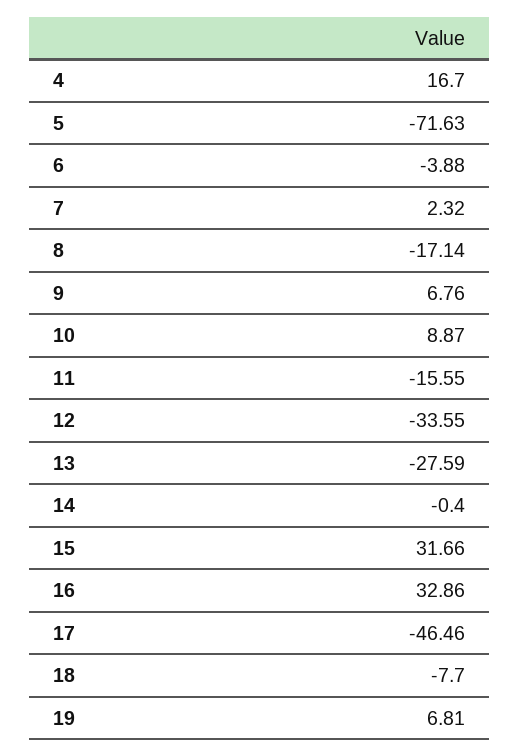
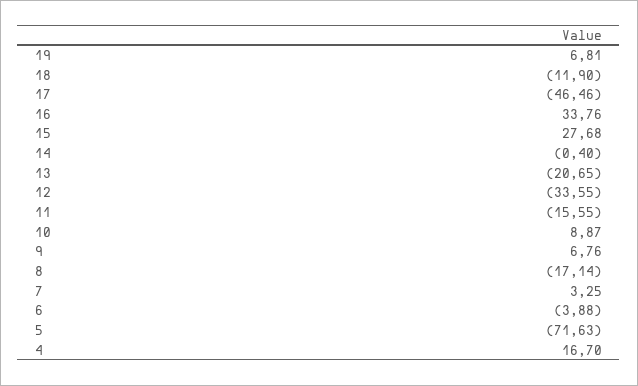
7: 2.32 -> 3.25
13: -27.59 -> -20.65
15: 31.66 -> 27.68
16: 32.86 -> 33.76
18: -7.7 -> -11.9

